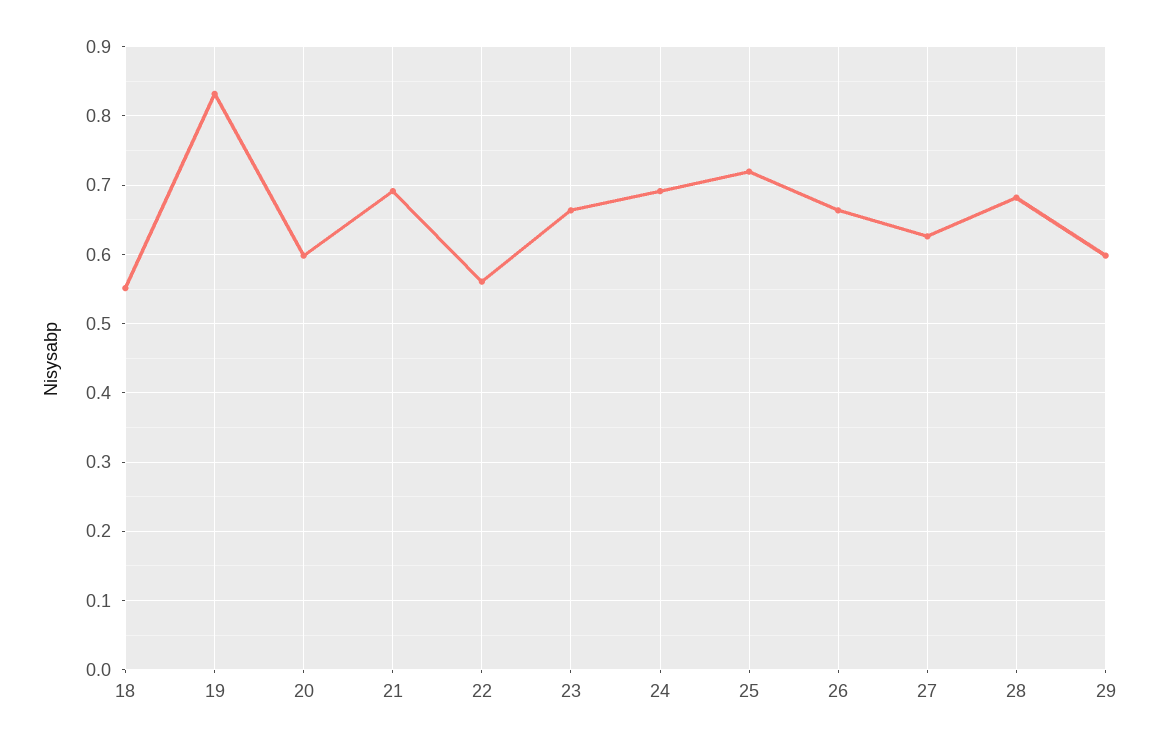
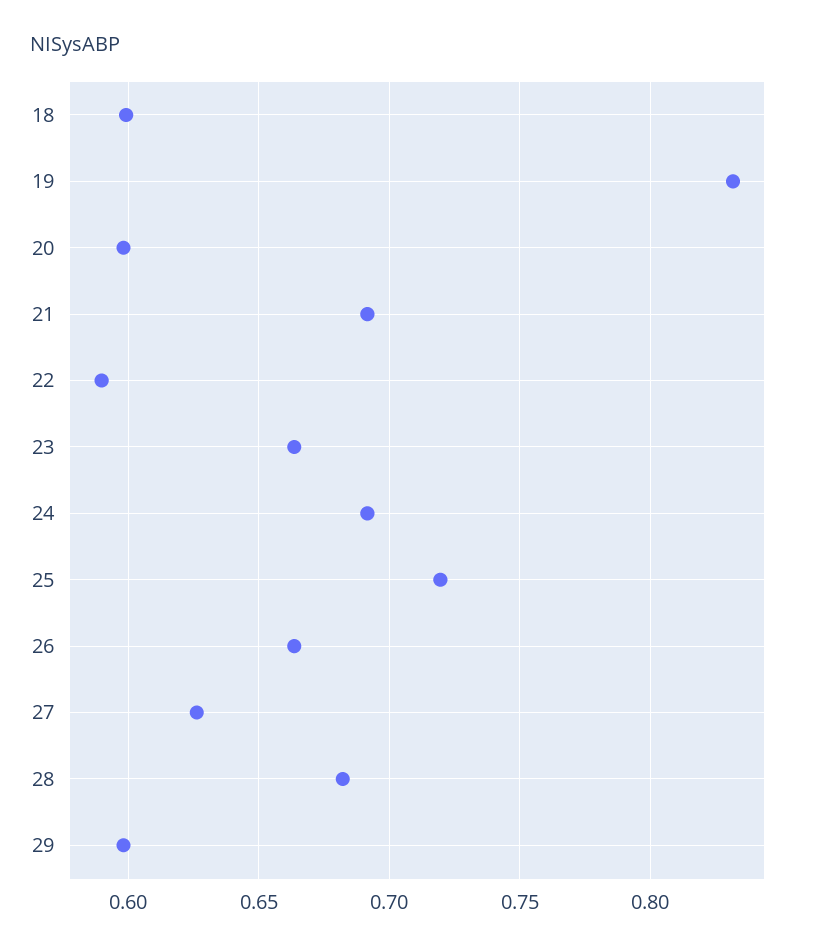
18: 0.55 -> 0.6
22: 0.56 -> 0.59

